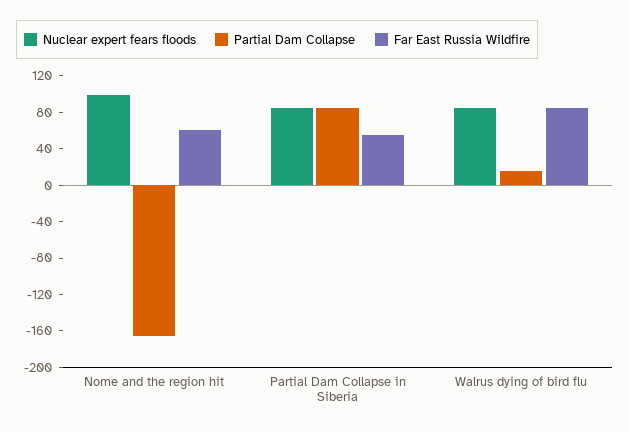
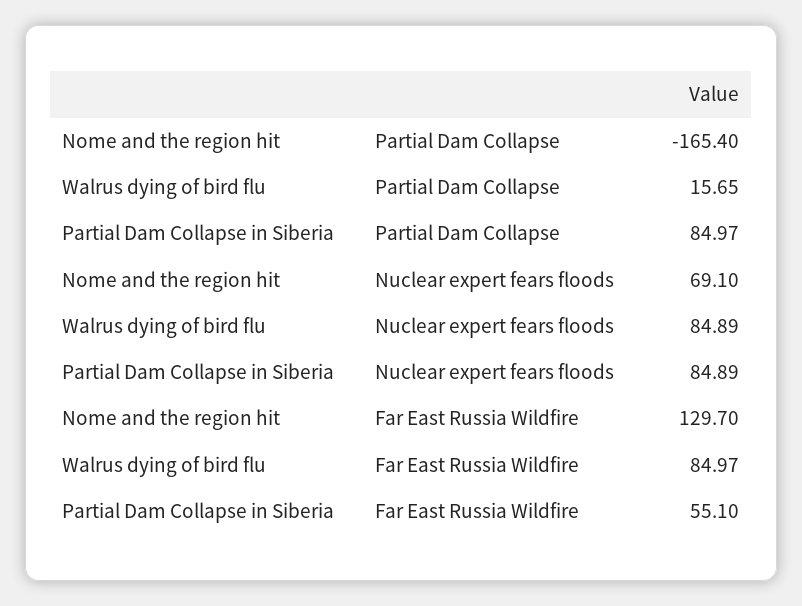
Nuclear expert fears floods, Nome and the region hit: 100 -> 69.1
Far East Russia Wildfire, Nome and the region hit: 60 -> 129.7

